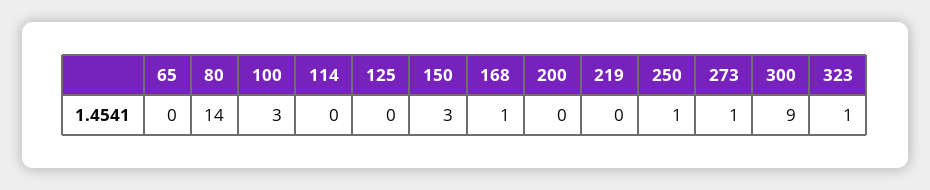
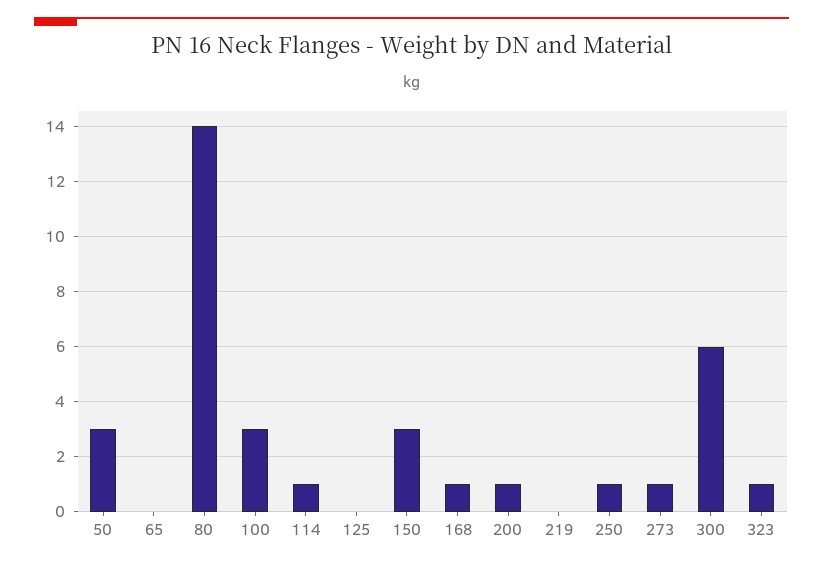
114: 0 -> 1
200: 0 -> 1
300: 9 -> 6
50: none -> 3

